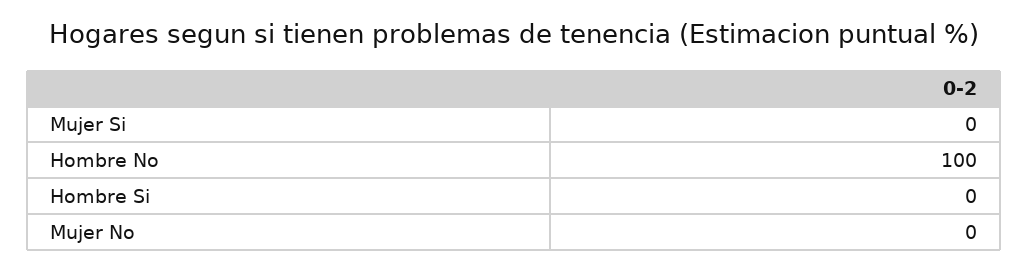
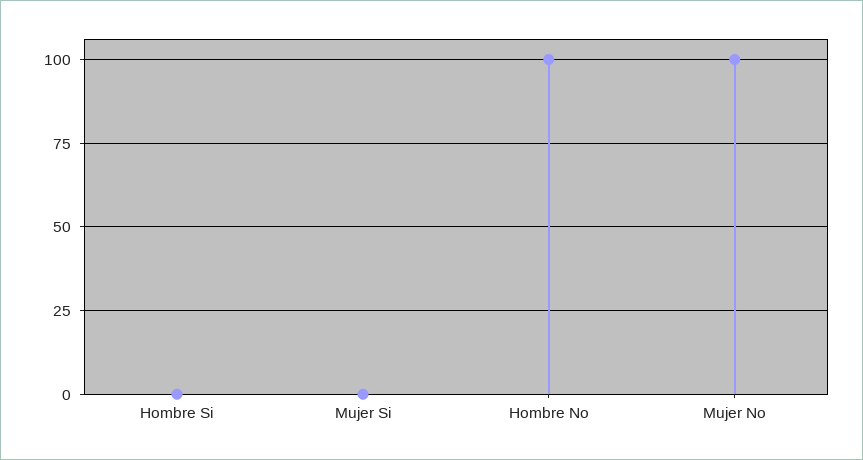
Mujer No: 0 -> 100

